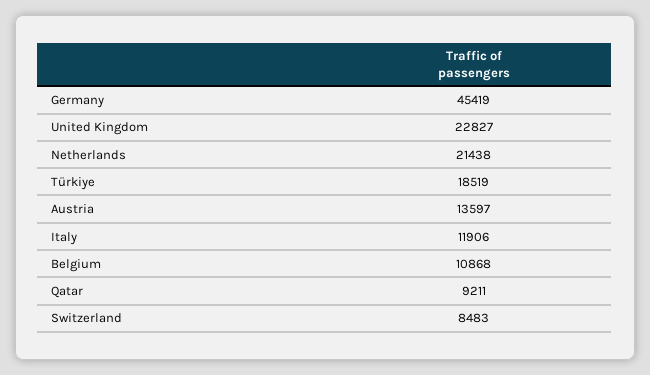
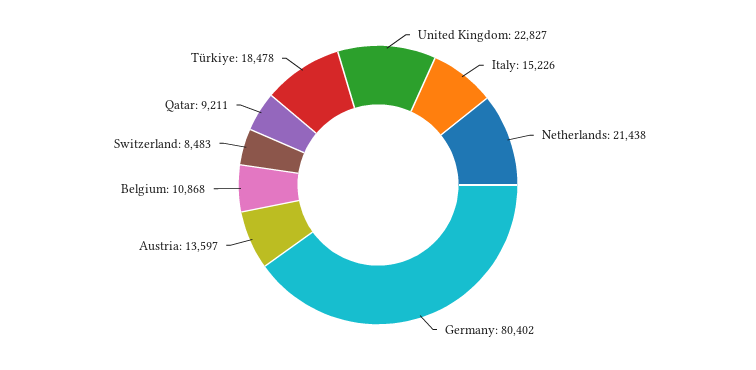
Germany: 45419 -> 80402
Türkiye: 18519 -> 18478
Italy: 11906 -> 15226

